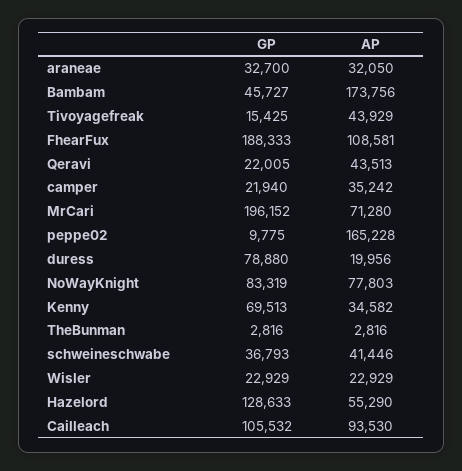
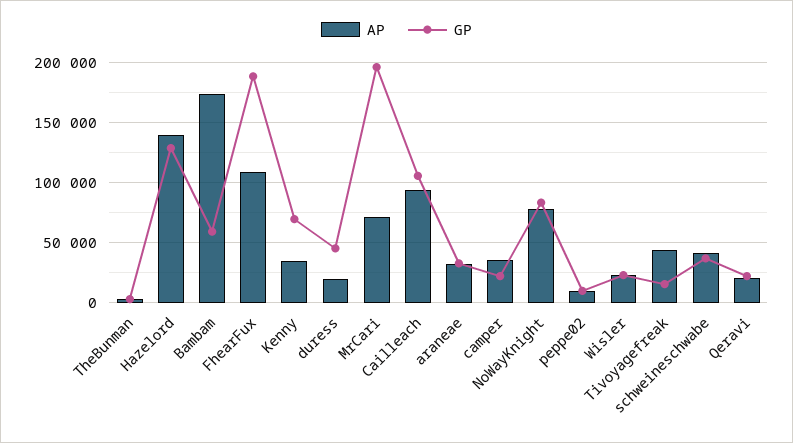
GP, Bambam: 45727 -> 60000
AP, Qeravi: 43513 -> 20000
AP, peppe02: 165228 -> 10000
GP, duress: 78880 -> 45000
AP, Hazelord: 55290 -> 140000

